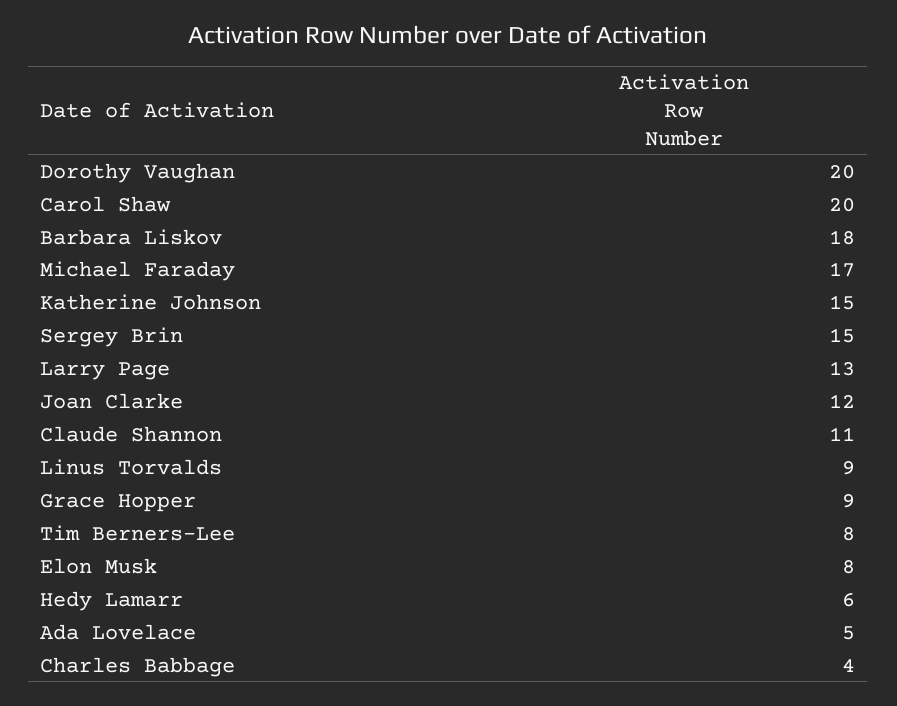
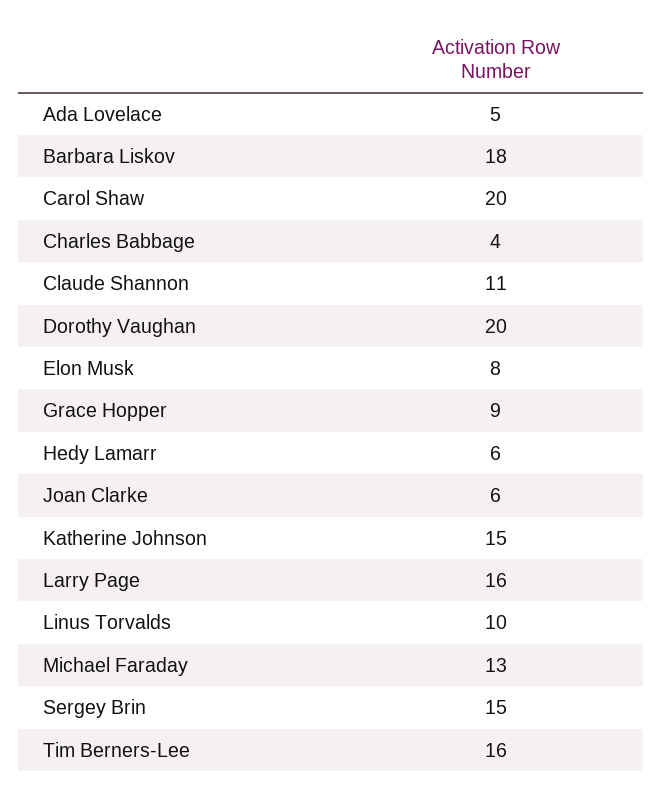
Michael Faraday: 17 -> 13
Larry Page: 13 -> 16
Joan Clarke: 12 -> 6
Linus Torvalds: 9 -> 10
Tim Berners-Lee: 8 -> 16

